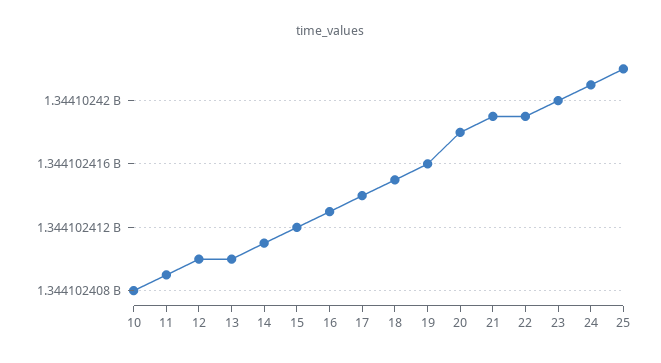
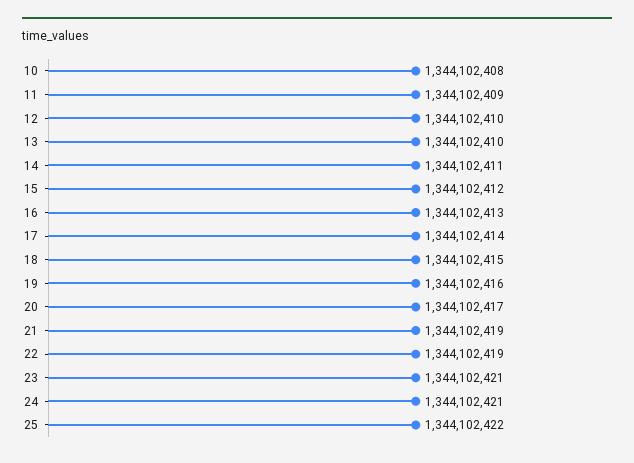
20: 1344102418 -> 1344102417
23: 1344102420 -> 1344102421

